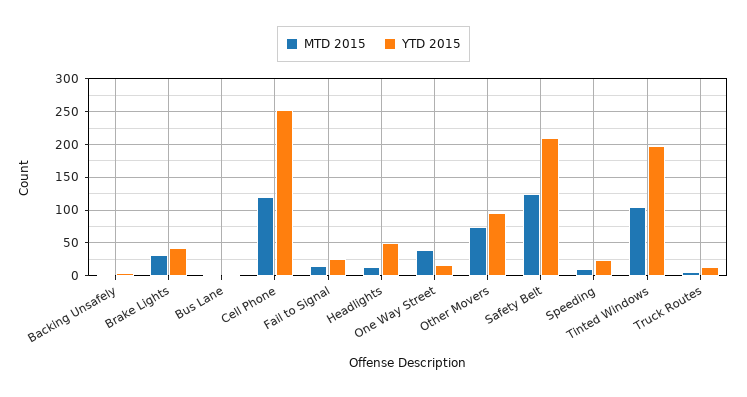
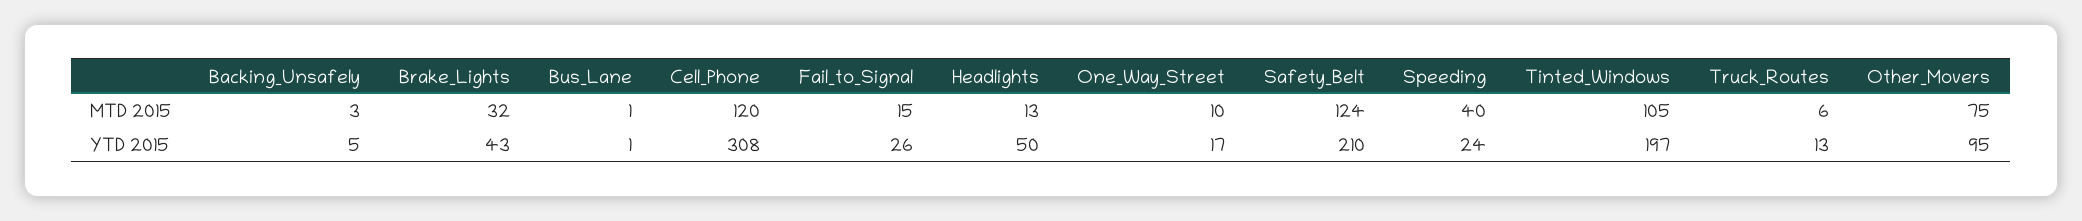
YTD 2015, Cell Phone: 250 -> 308
MTD 2015, One Way Street: 40 -> 10
MTD 2015, Speeding: 10 -> 40

